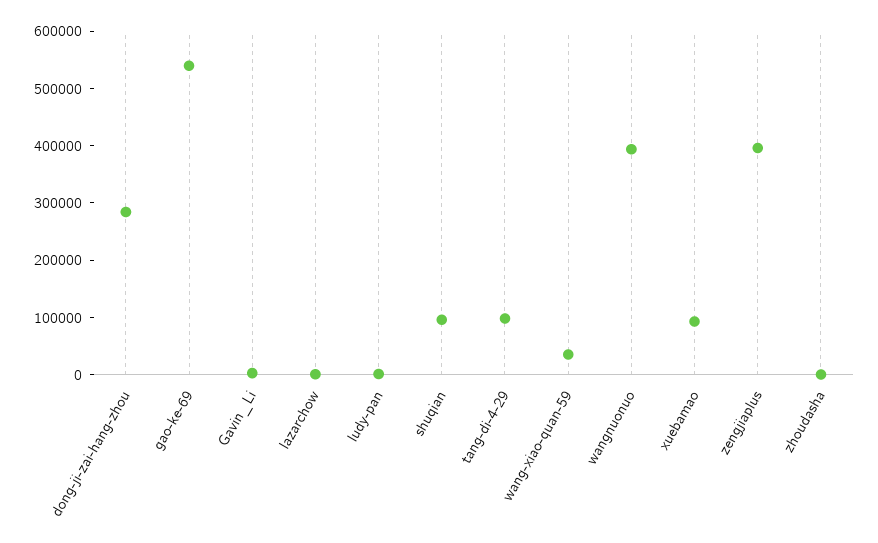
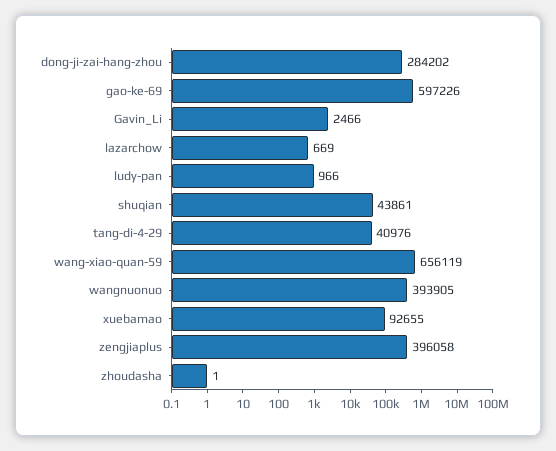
gao-ke-69: 540000 -> 597226
shuqian: 100000 -> 43861
tang-di-4-29: 100000 -> 40976
wang-xiao-quan-59: 40000 -> 656119

